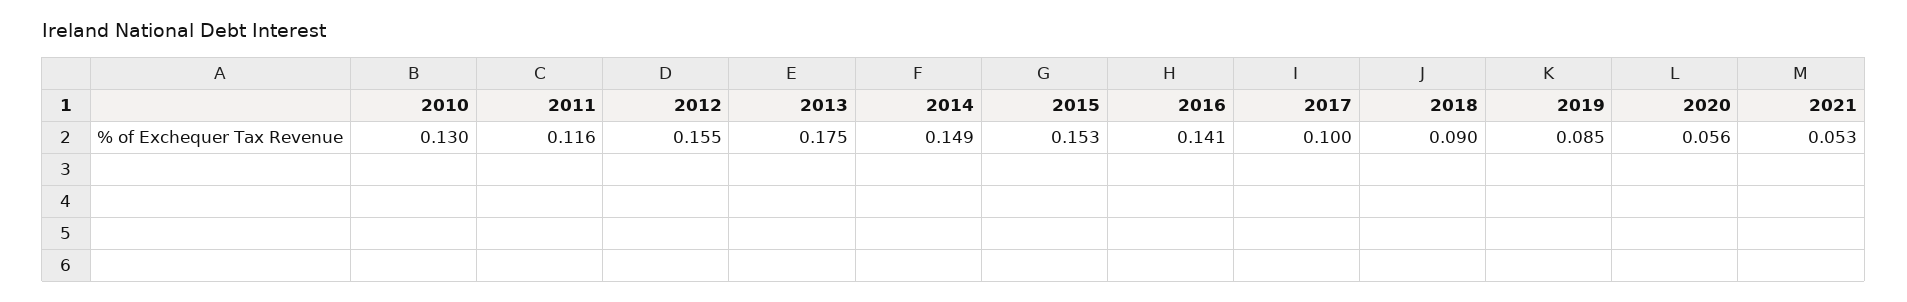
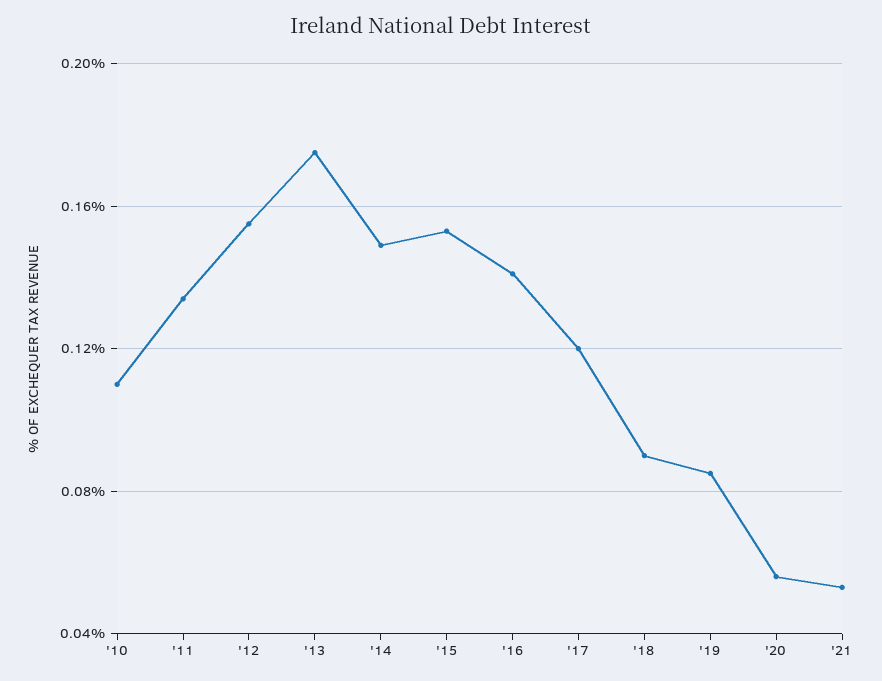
2010: 0.13 -> 0.11
2011: 0.116 -> 0.135
2017: 0.1 -> 0.12

